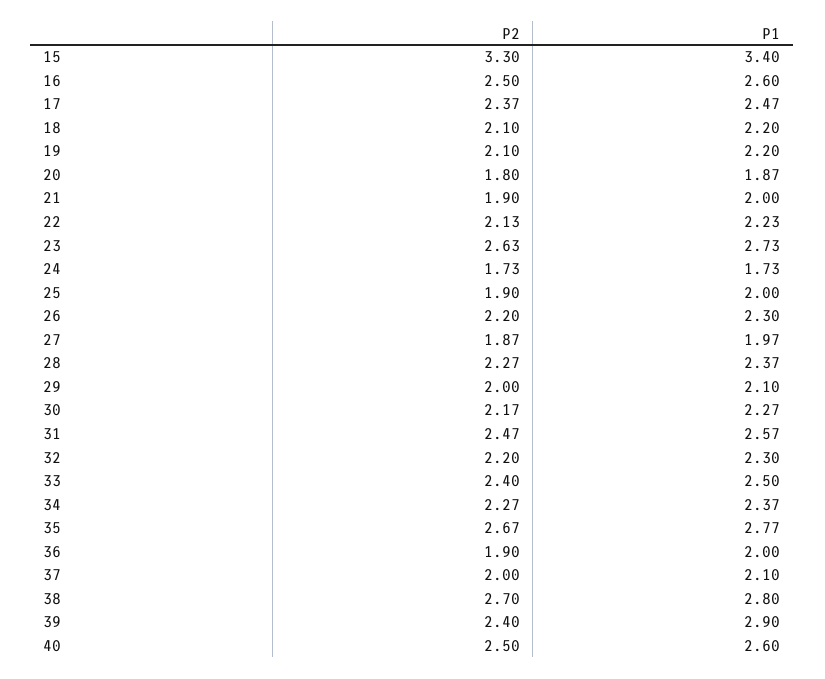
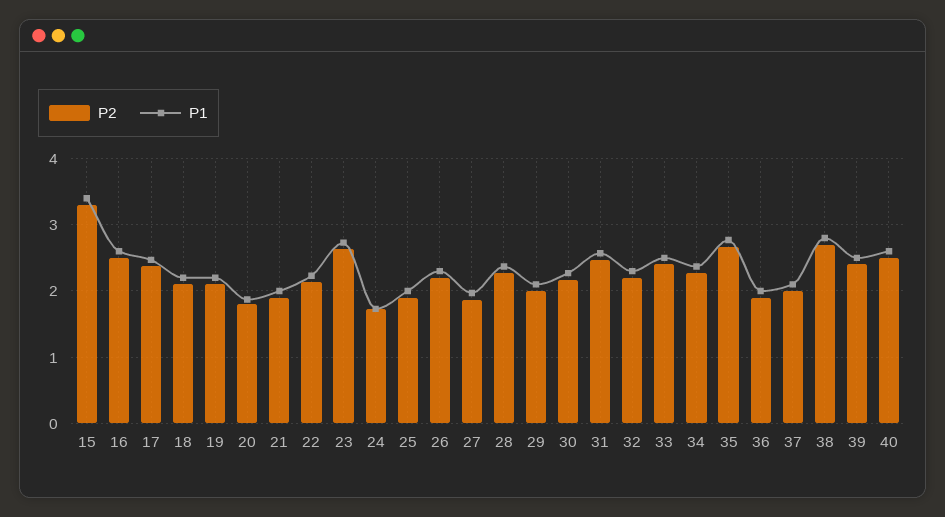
P1, 39: 2.9 -> 2.5

